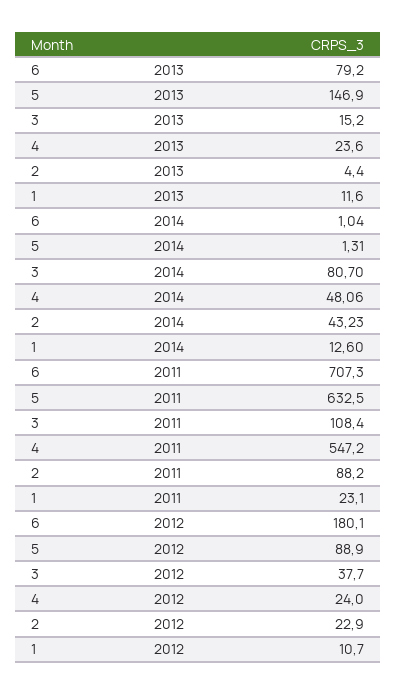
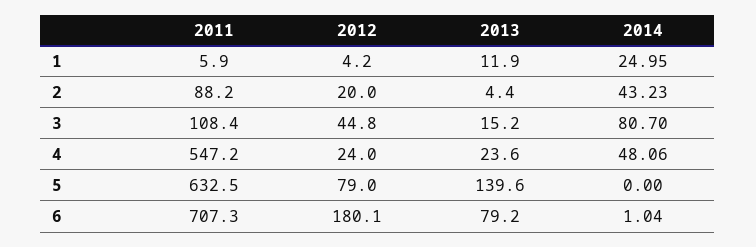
5, 2013: 146.9 -> 139.6
1, 2013: 11.6 -> 11.9
5, 2014: 1.31 -> 0
1, 2014: 12.6 -> 24.95
1, 2011: 23.1 -> 5.9
5, 2012: 88.9 -> 79
3, 2012: 37.7 -> 44.8
2, 2012: 22.9 -> 20
1, 2012: 10.7 -> 4.2

